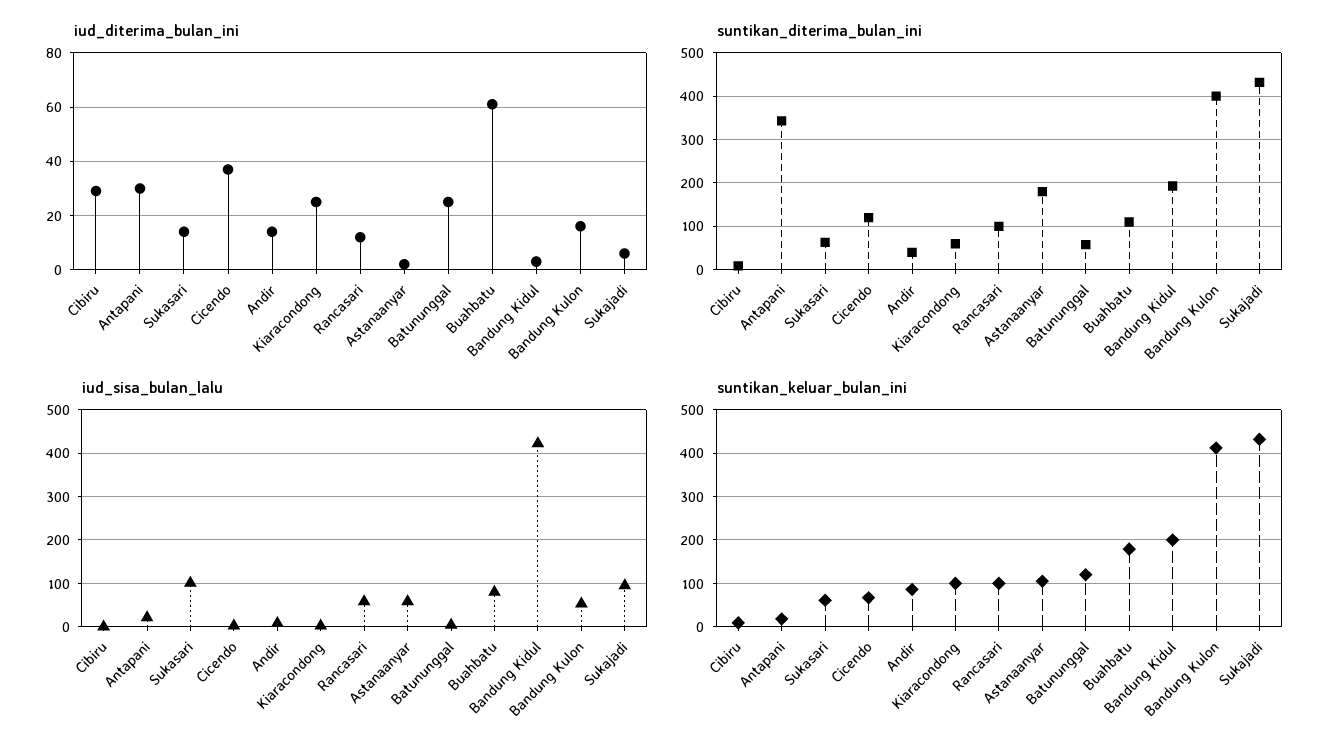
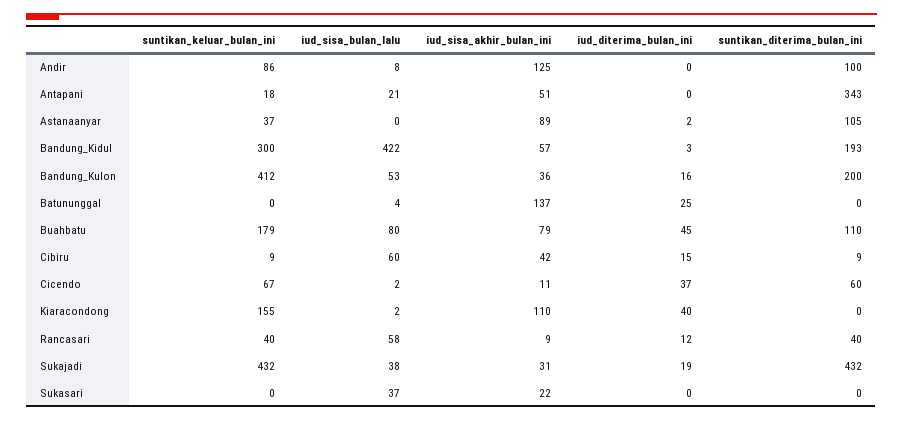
iud_diterima_bulan_ini, Cibiru: 30 -> 15
iud_diterima_bulan_ini, Antapani: 30 -> 0
iud_diterima_bulan_ini, Sukasari: 15 -> 0
iud_diterima_bulan_ini, Andir: 15 -> 0
iud_diterima_bulan_ini, Kiaracondong: 25 -> 40
iud_diterima_bulan_ini, Buahbatu: 60 -> 45
iud_diterima_bulan_ini, Sukajadi: 5 -> 19
suntikan_diterima_bulan_ini, Sukasari: 60 -> 0
suntikan_diterima_bulan_ini, Cicendo: 120 -> 60
suntikan_diterima_bulan_ini, Andir: 40 -> 100
suntikan_diterima_bulan_ini, Kiaracondong: 60 -> 0
suntikan_diterima_bulan_ini, Rancasari: 100 -> 40
suntikan_diterima_bulan_ini, Astanaanyar: 180 -> 105
suntikan_diterima_bulan_ini, Batununggal: 60 -> 0
suntikan_diterima_bulan_ini, Bandung Kulon: 400 -> 200
iud_sisa_bulan_lalu, Cibiru: 0 -> 60
iud_sisa_bulan_lalu, Sukasari: 100 -> 37
iud_sisa_bulan_lalu, Astanaanyar: 60 -> 0
iud_sisa_bulan_lalu, Sukajadi: 100 -> 38
suntikan_keluar_bulan_ini, Sukasari: 60 -> 0
suntikan_keluar_bulan_ini, Kiaracondong: 100 -> 155
suntikan_keluar_bulan_ini, Rancasari: 100 -> 40
suntikan_keluar_bulan_ini, Astanaanyar: 100 -> 37
suntikan_keluar_bulan_ini, Batununggal: 120 -> 0
suntikan_keluar_bulan_ini, Bandung Kidul: 200 -> 300
iud_sisa_akhir_bulan_ini, Andir: none -> 125
iud_sisa_akhir_bulan_ini, Antapani: none -> 51
iud_sisa_akhir_bulan_ini, Astanaanyar: none -> 89
iud_sisa_akhir_bulan_ini, Bandung Kidul: none -> 57
iud_sisa_akhir_bulan_ini, Bandung Kulon: none -> 36
iud_sisa_akhir_bulan_ini, Batununggal: none -> 137
iud_sisa_akhir_bulan_ini, Buahbatu: none -> 79
iud_sisa_akhir_bulan_ini, Cibiru: none -> 42
iud_sisa_akhir_bulan_ini, Cicendo: none -> 11
iud_sisa_akhir_bulan_ini, Kiaracondong: none -> 110
iud_sisa_akhir_bulan_ini, Rancasari: none -> 9
iud_sisa_akhir_bulan_ini, Sukajadi: none -> 31
iud_sisa_akhir_bulan_ini, Sukasari: none -> 22

